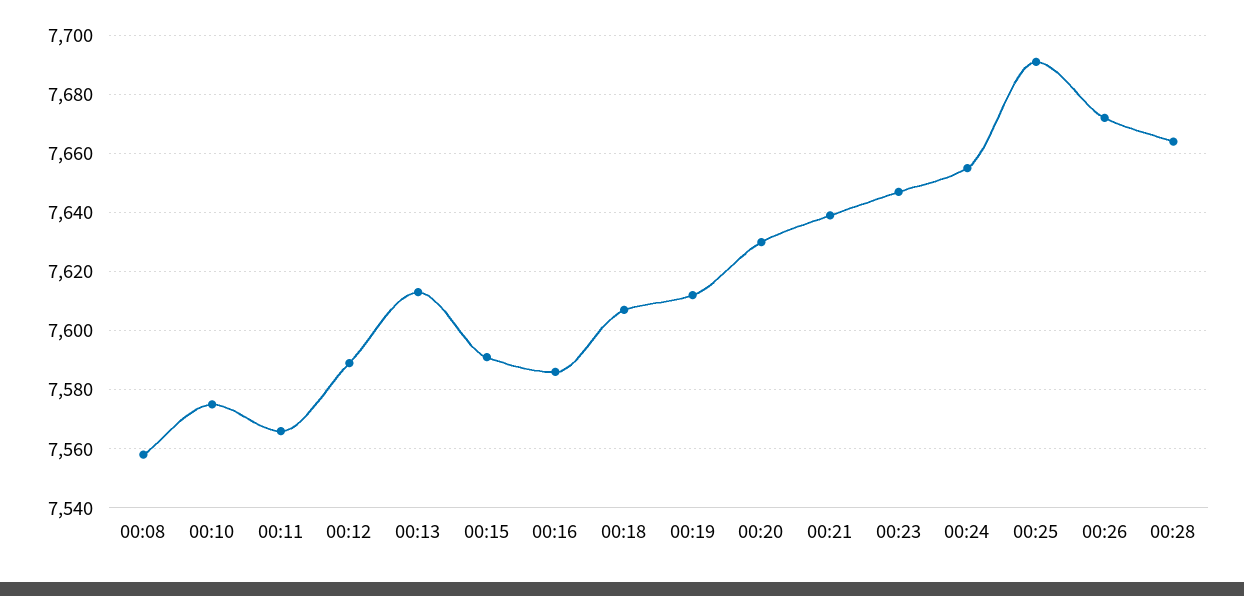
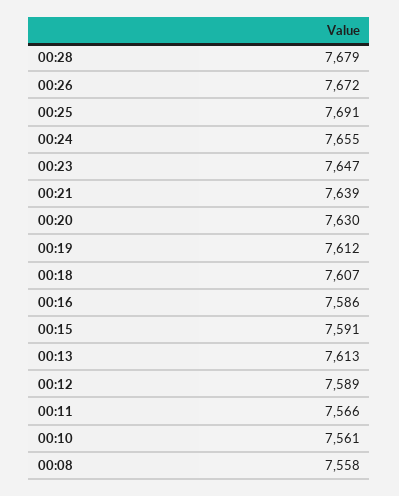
00:10: 7575 -> 7561
00:28: 7665 -> 7679

